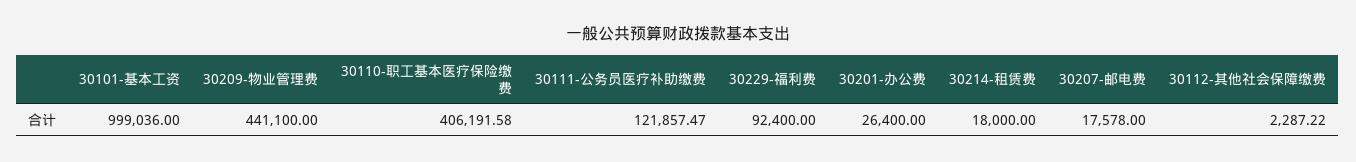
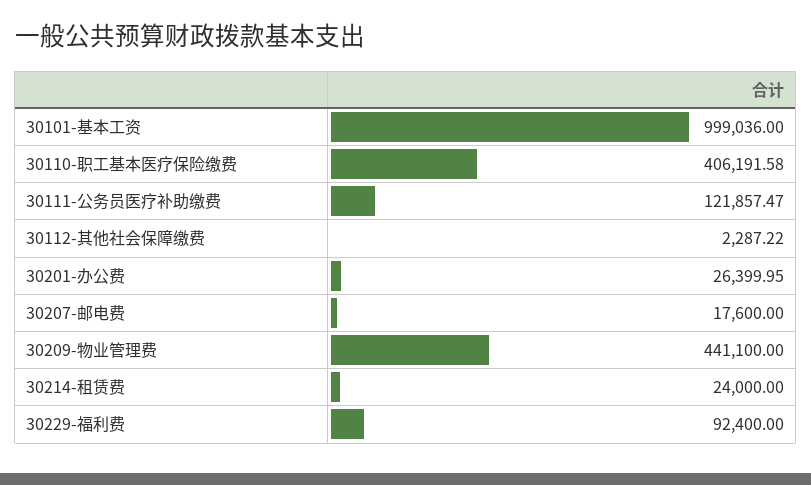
30201-办公费: 26400 -> 26399.95
30214-租赁费: 18000 -> 24000
30207-邮电费: 17578 -> 17600

